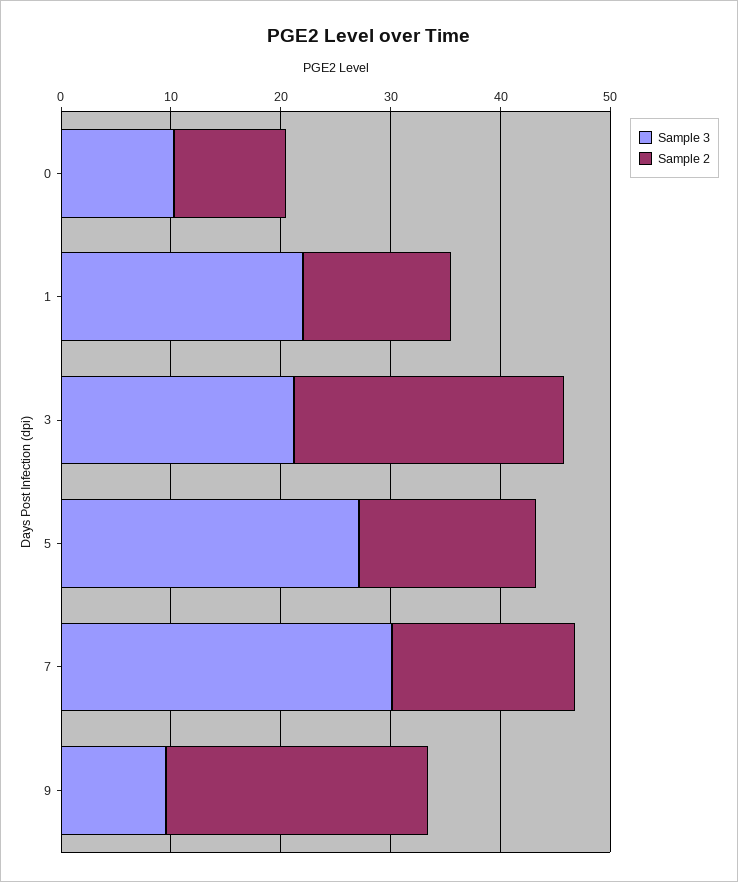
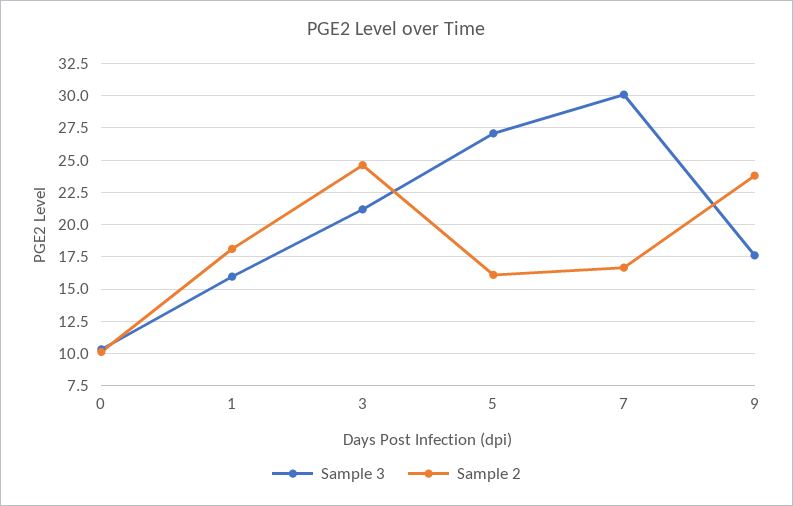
Sample 3, 1: 22 -> 16
Sample 2, 1: 14 -> 18
Sample 3, 9: 10 -> 17.5

